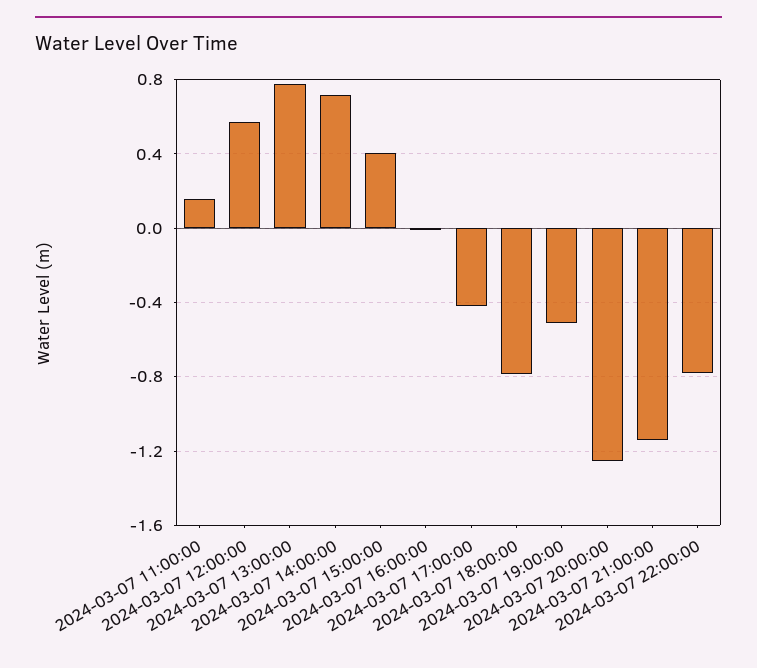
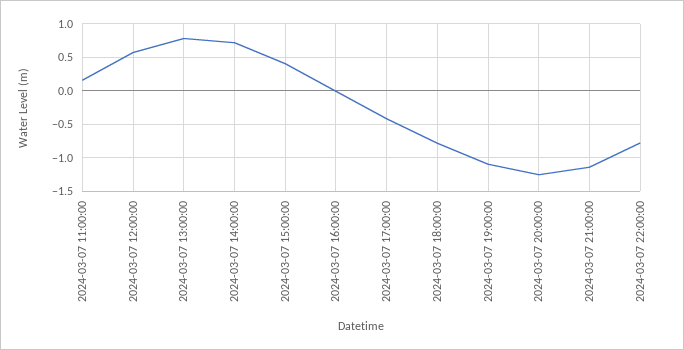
2024-03-07 19:00:00: -0.5 -> -1.1

